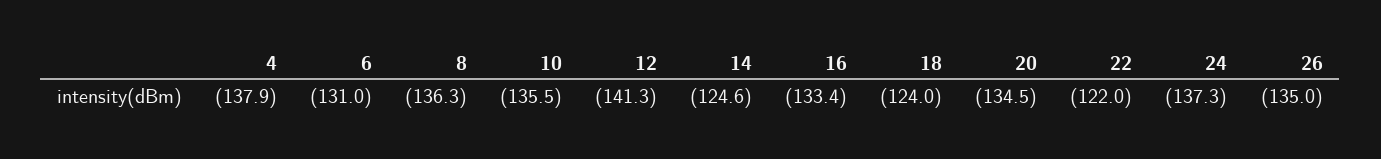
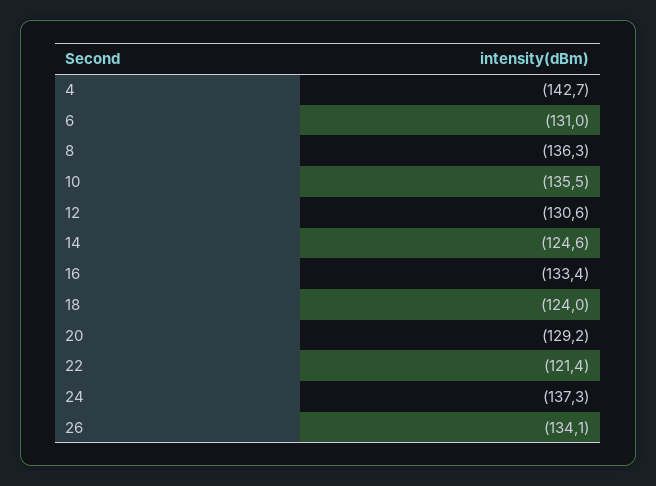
4: -137.9 -> -142.7
12: -141.3 -> -130.6
20: -134.5 -> -129.2
22: -122 -> -121.4
26: -135 -> -134.1

